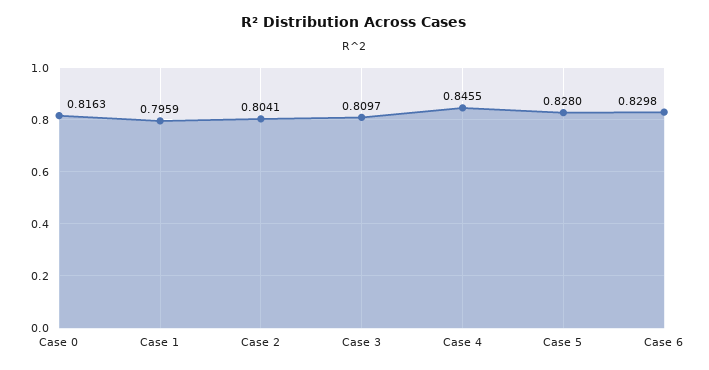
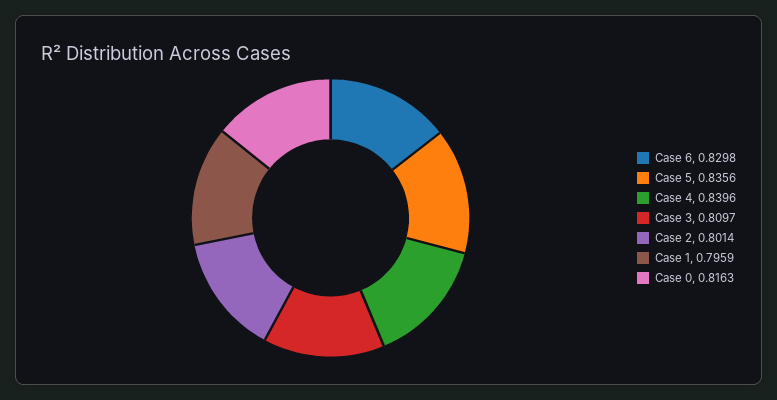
Case 2: 0.8041 -> 0.8014
Case 4: 0.8455 -> 0.8396
Case 5: 0.828 -> 0.8356

